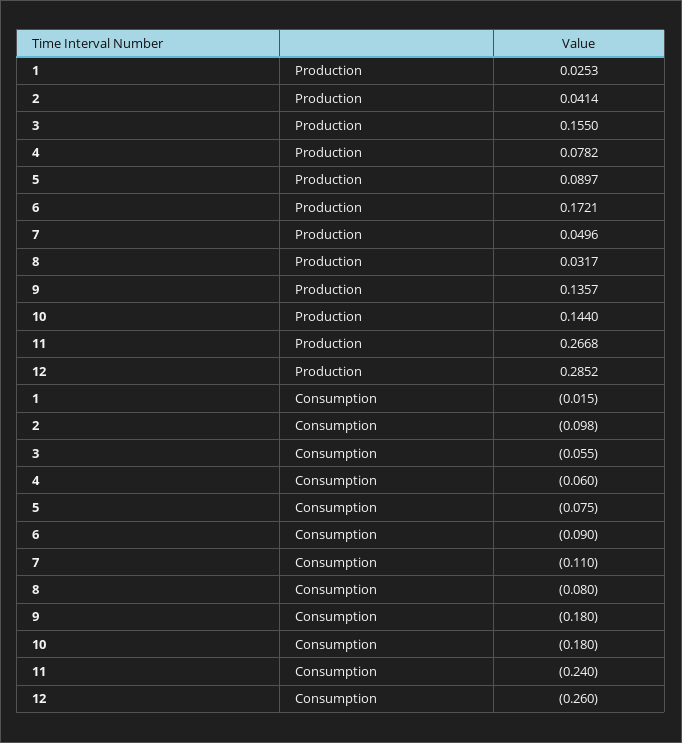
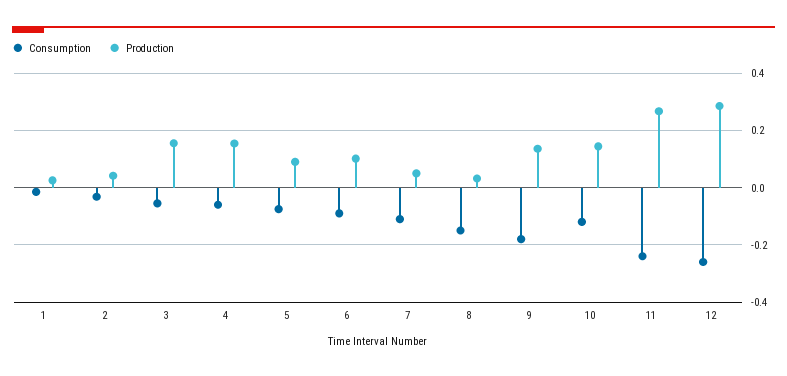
Production, 4: 0.0782 -> 0.15
Production, 6: 0.1721 -> 0.1
Consumption, 2: -0.098 -> -0.025
Consumption, 8: -0.08 -> -0.15
Consumption, 10: -0.18 -> -0.125

